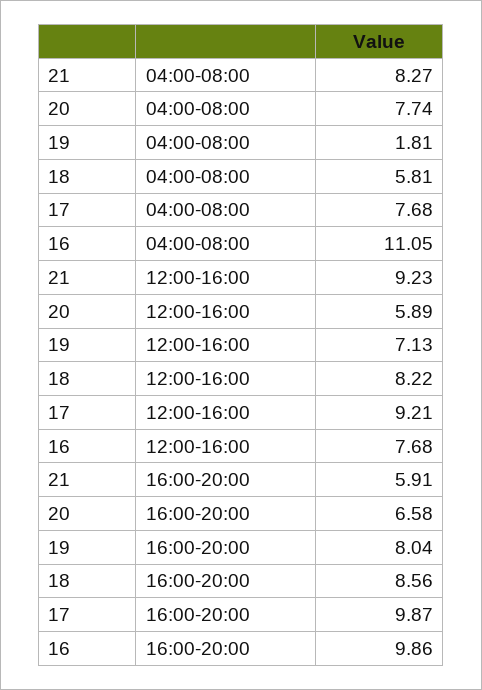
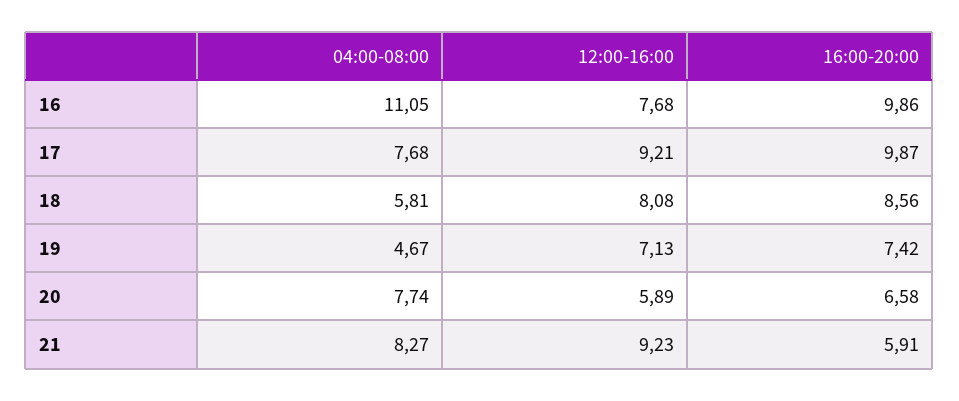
19, 04:00-08:00: 1.81 -> 4.67
18, 12:00-16:00: 8.22 -> 8.08
19, 16:00-20:00: 8.04 -> 7.42

